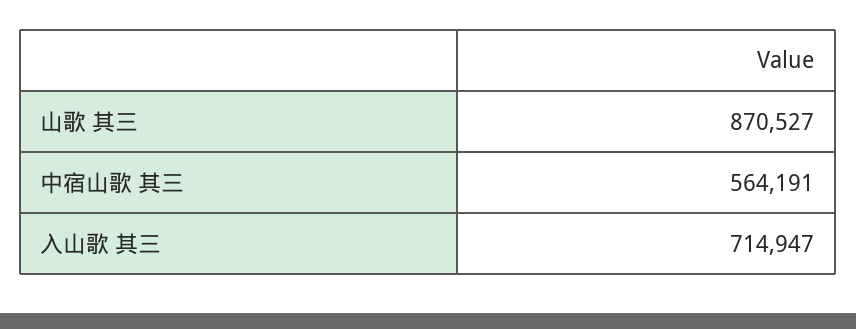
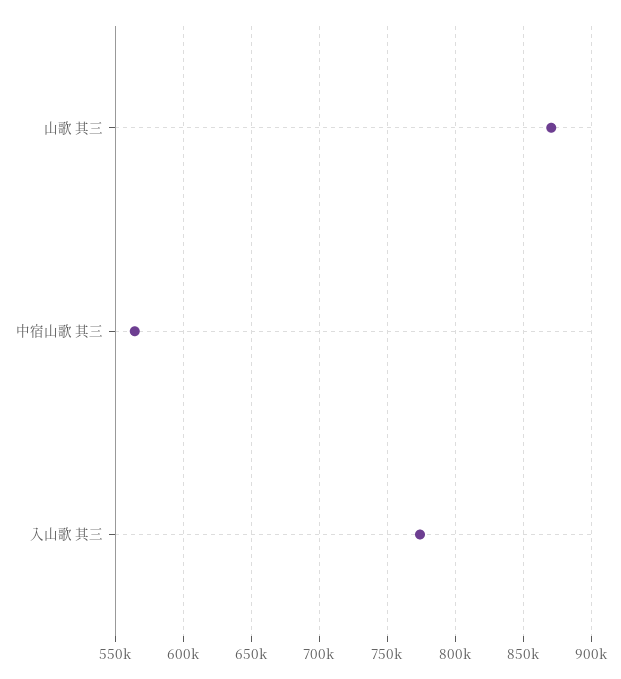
入山歌 其三: 714947 -> 775000

